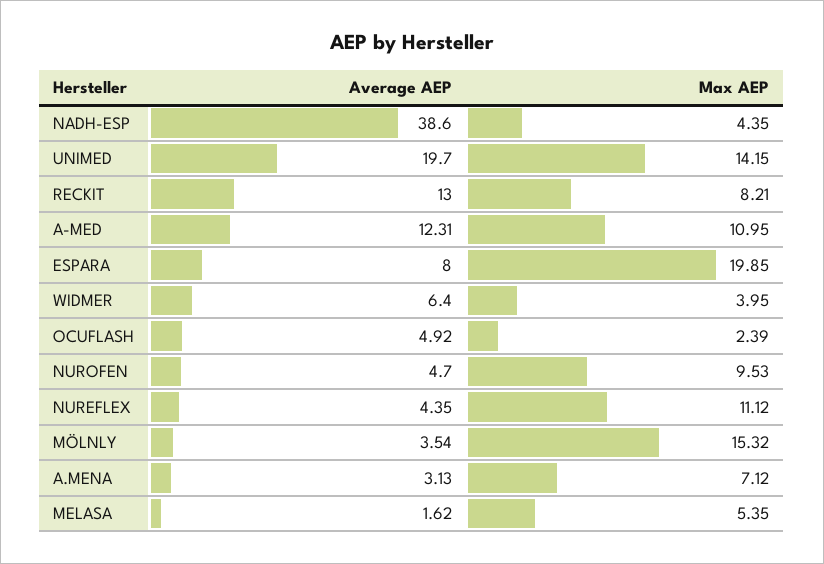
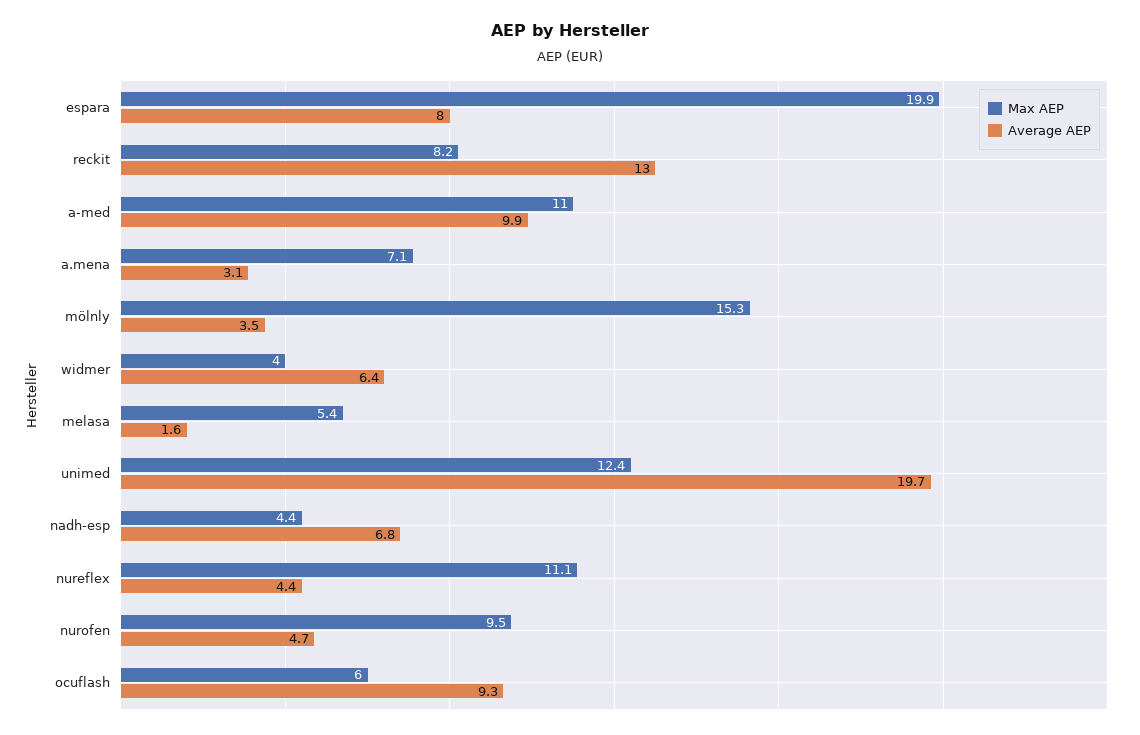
Average AEP, NADH-ESP: 38.6 -> 6.8
Max AEP, UNIMED: 14.15 -> 12.4
Average AEP, A-MED: 12.31 -> 9.9
Average AEP, OCUFLASH: 4.92 -> 9.3
Max AEP, OCUFLASH: 2.39 -> 6

